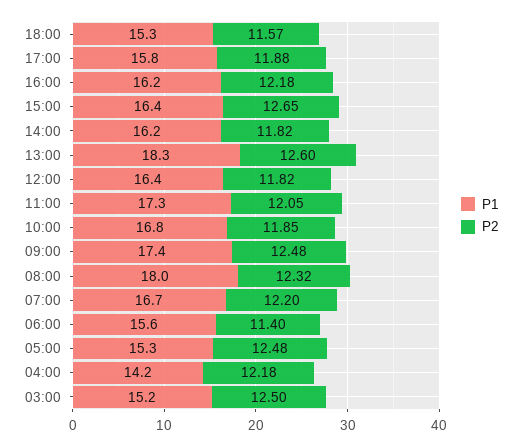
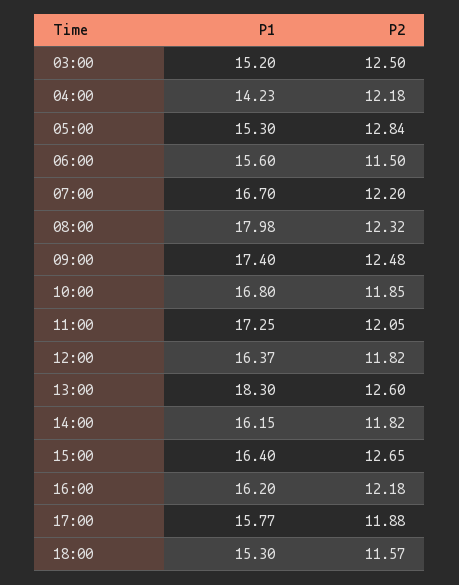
P2, 06:00: 11.4 -> 11.5
P2, 05:00: 12.48 -> 12.84

